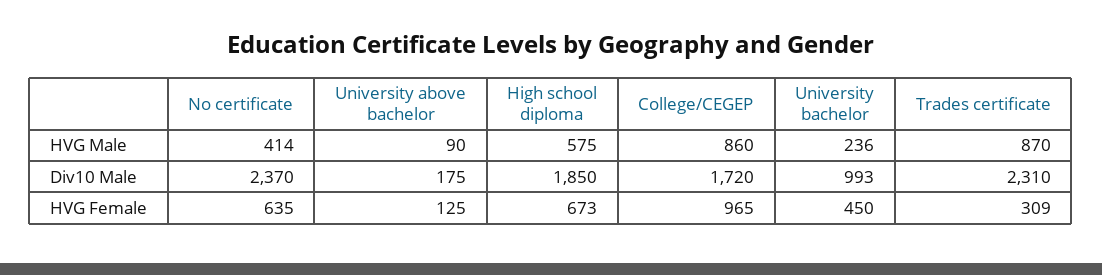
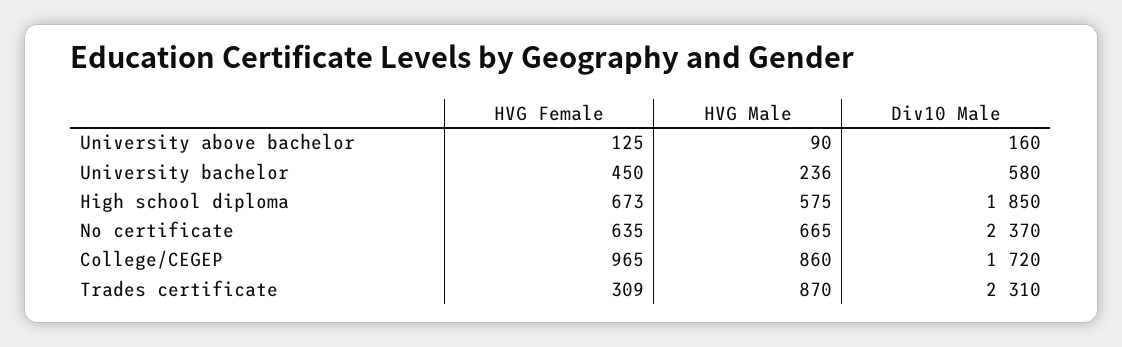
No certificate, HVG Male: 414 -> 665
University above bachelor, Div10 Male: 175 -> 160
University bachelor, Div10 Male: 993 -> 580

